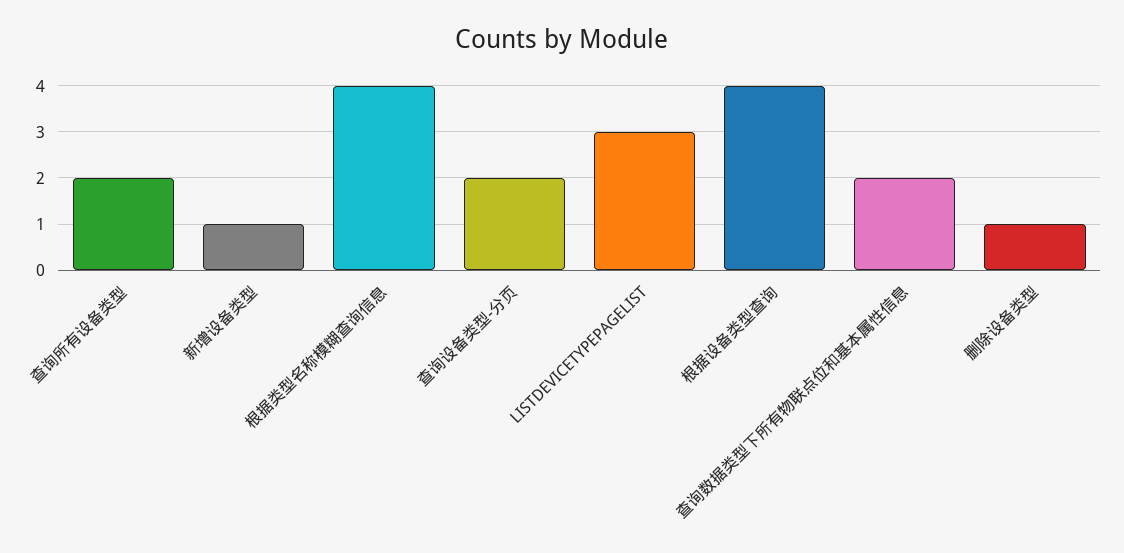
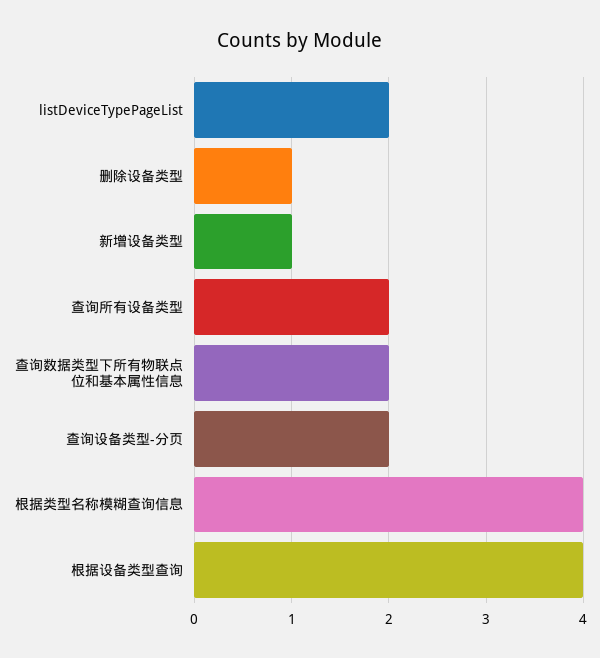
LISTDEVICETYPEPAGELIST: 3 -> 2

